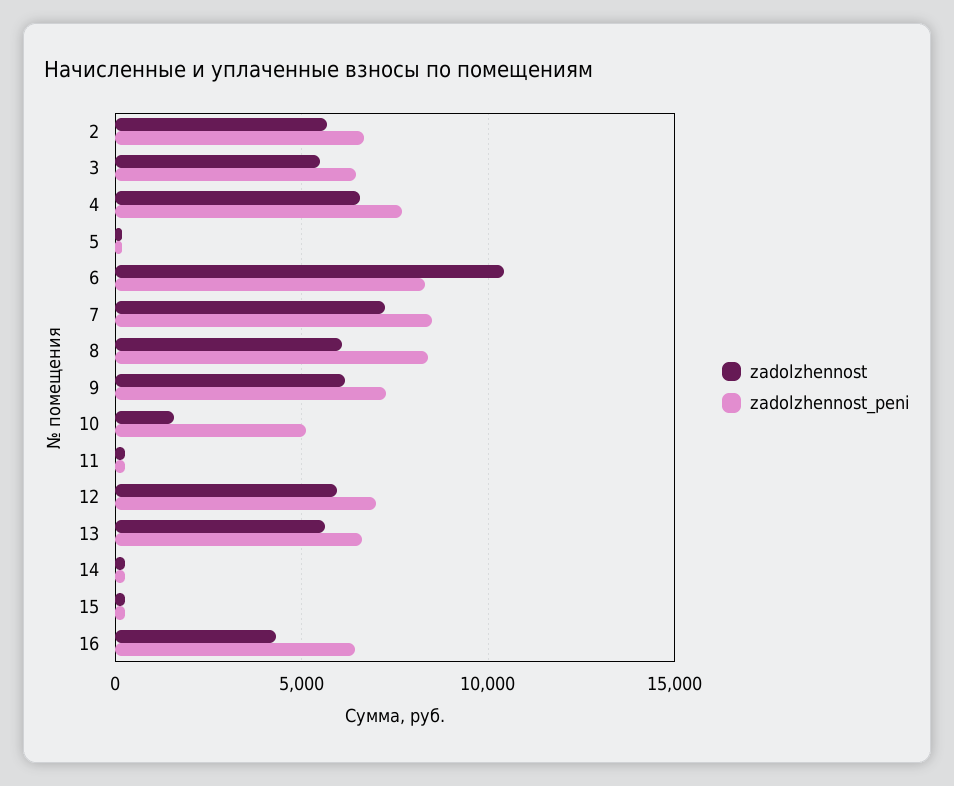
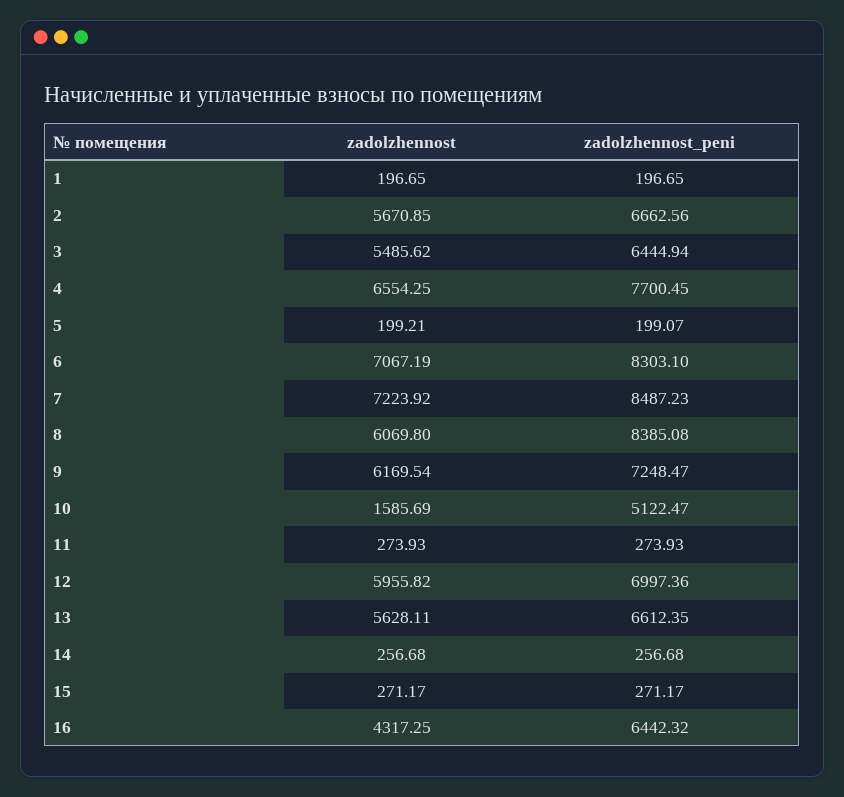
zadolzhennost, 6: 10500 -> 7067.19
zadolzhennost, 1: none -> 196.65
zadolzhennost_peni, 1: none -> 196.65

